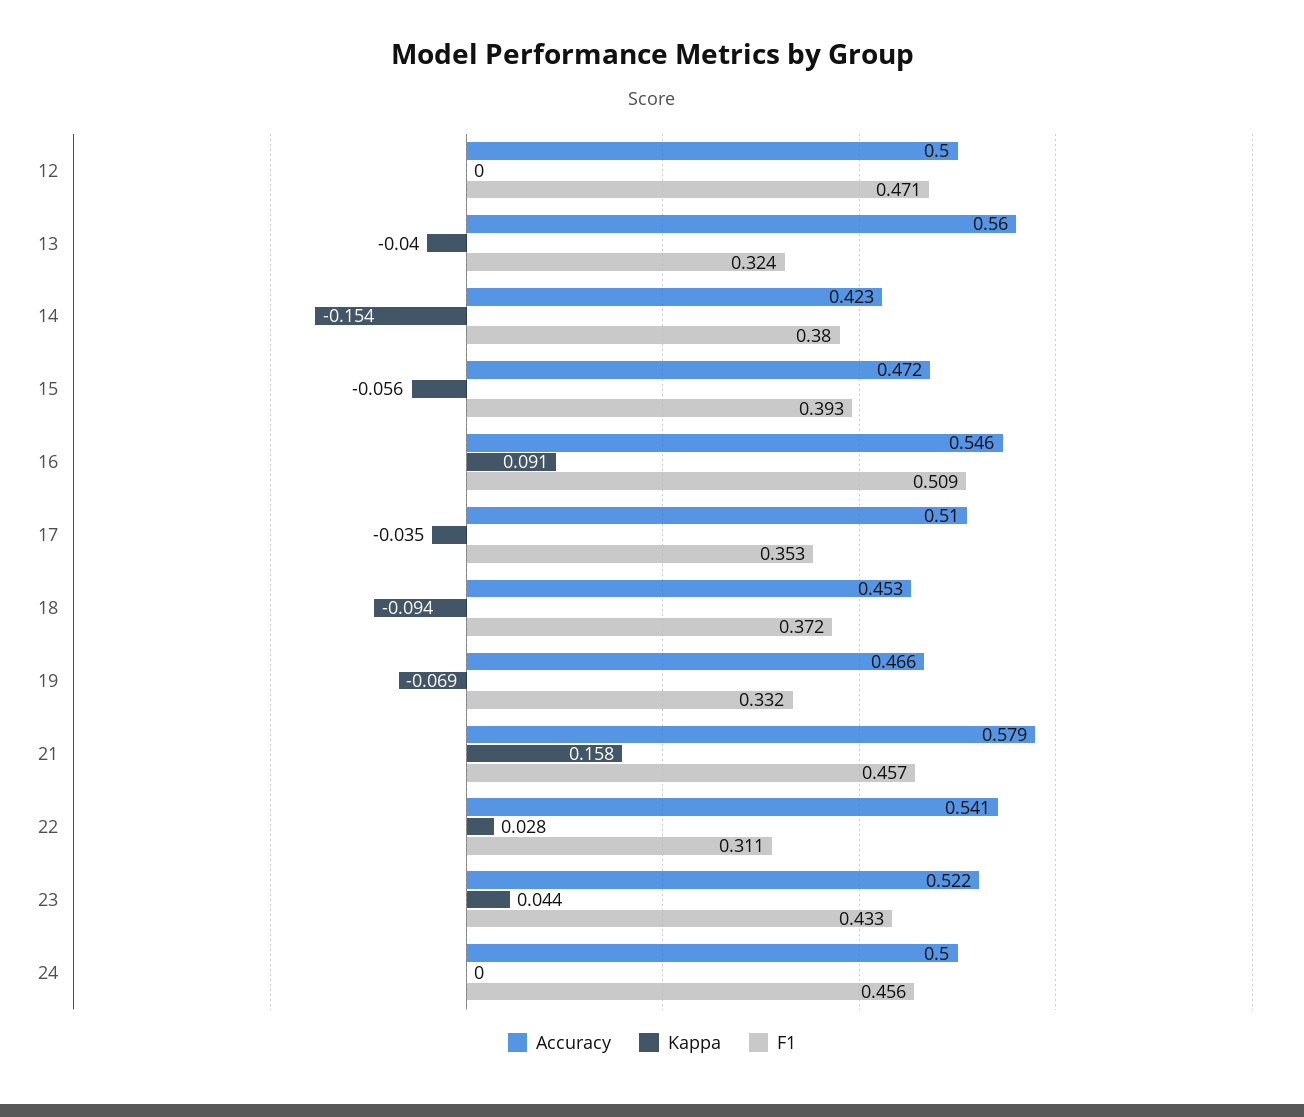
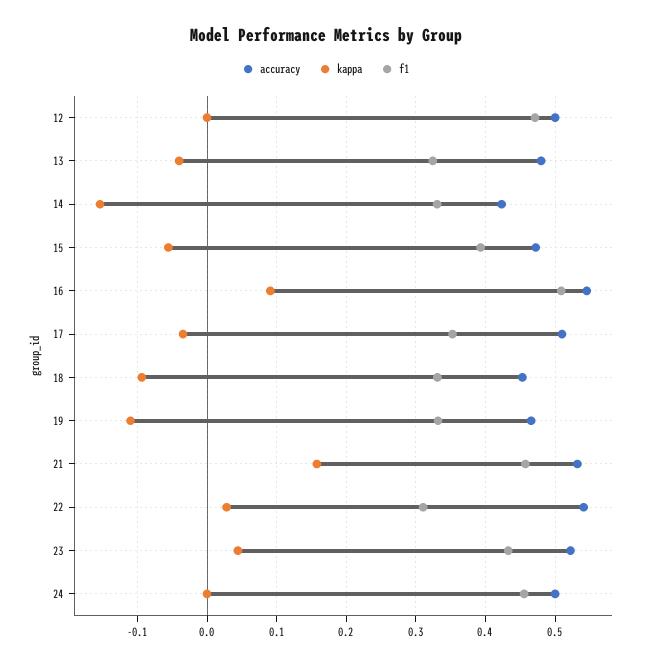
Accuracy, 13: 0.56 -> 0.48
F1, 14: 0.38 -> 0.33
F1, 18: 0.372 -> 0.33
Kappa, 19: -0.069 -> -0.11
Accuracy, 21: 0.579 -> 0.53

